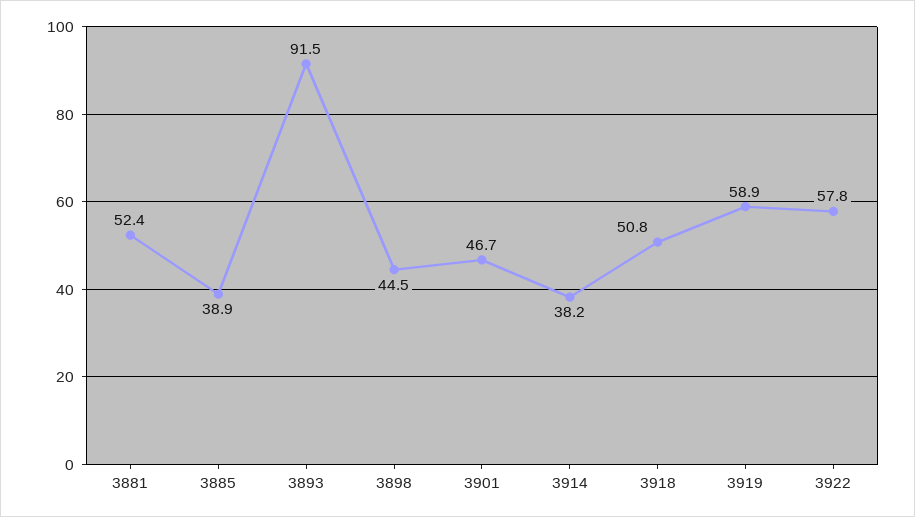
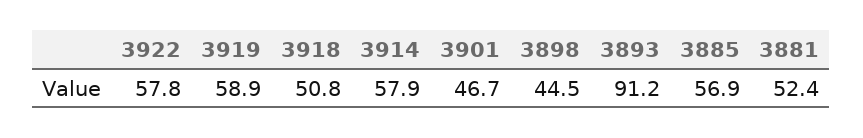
3885: 38.9 -> 56.9
3893: 91.5 -> 91.2
3914: 38.2 -> 57.9

